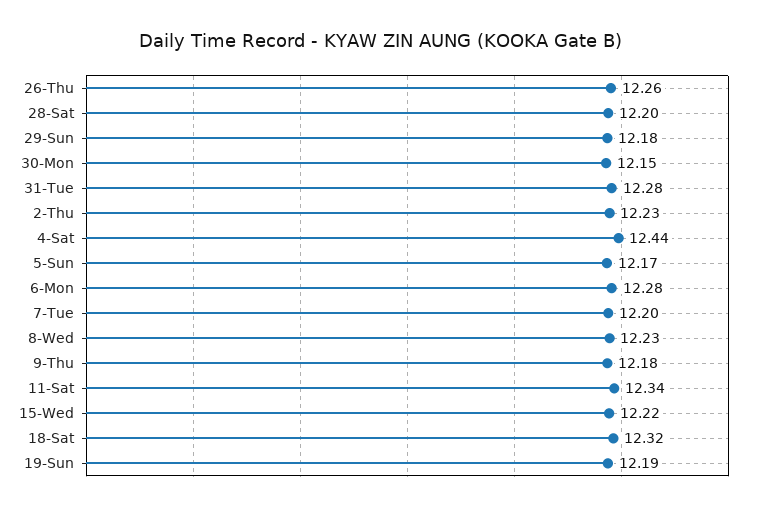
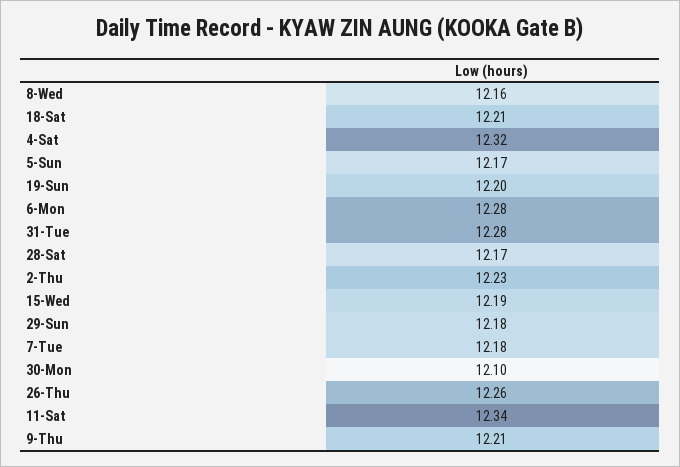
28-Sat: 12.2 -> 12.17
30-Mon: 12.15 -> 12.1
4-Sat: 12.44 -> 12.32
7-Tue: 12.2 -> 12.18
8-Wed: 12.23 -> 12.16
9-Thu: 12.18 -> 12.21
15-Wed: 12.22 -> 12.19
18-Sat: 12.32 -> 12.21
19-Sun: 12.19 -> 12.2

